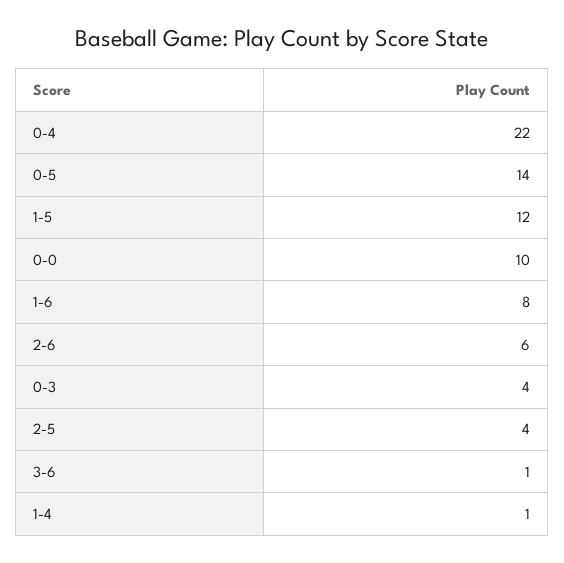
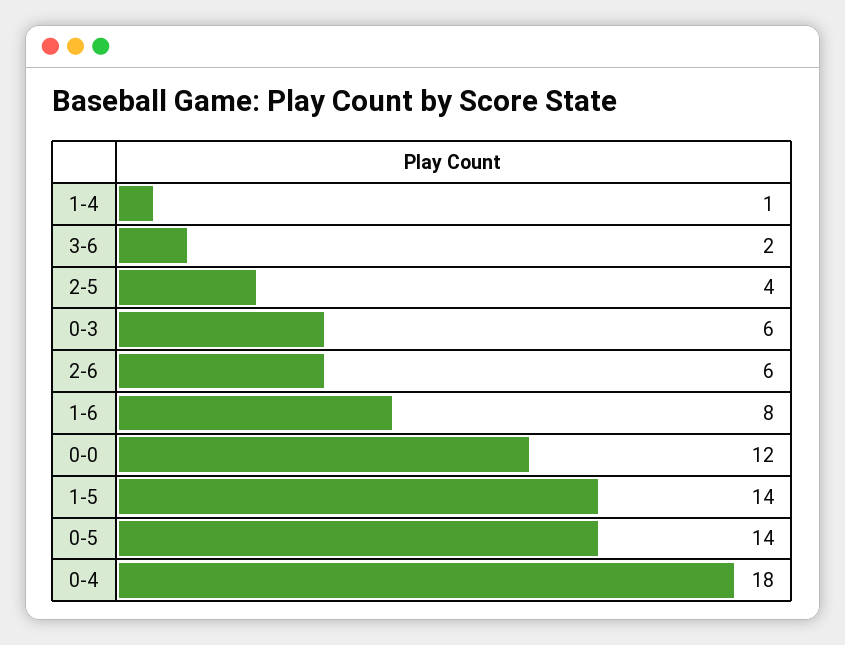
0-4: 22 -> 18
1-5: 12 -> 14
0-0: 10 -> 12
0-3: 4 -> 6
3-6: 1 -> 2

